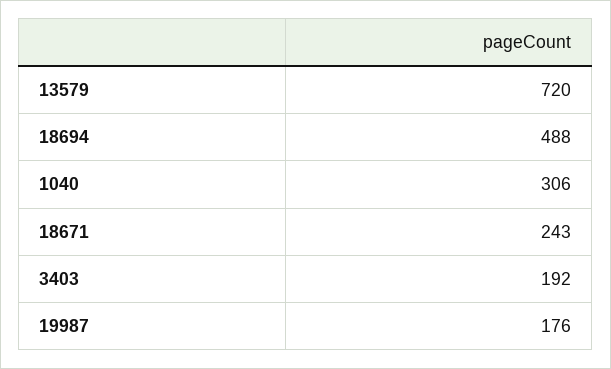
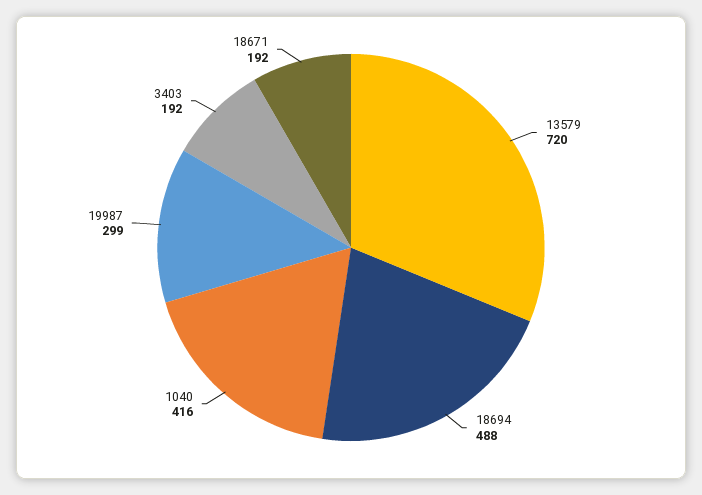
1040: 306 -> 416
18671: 243 -> 192
19987: 176 -> 299

